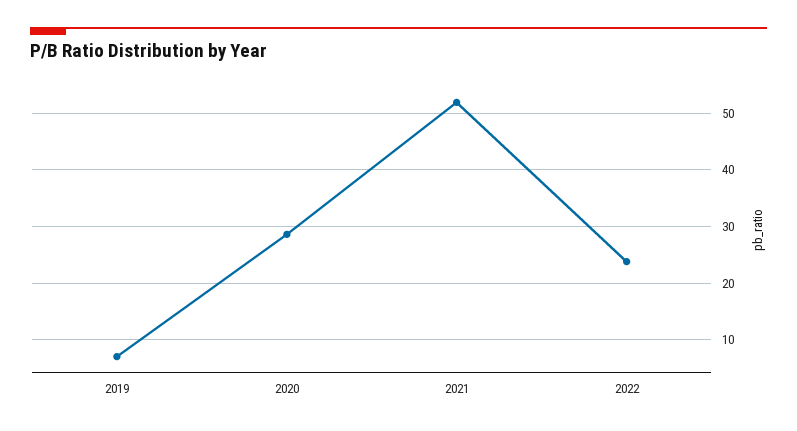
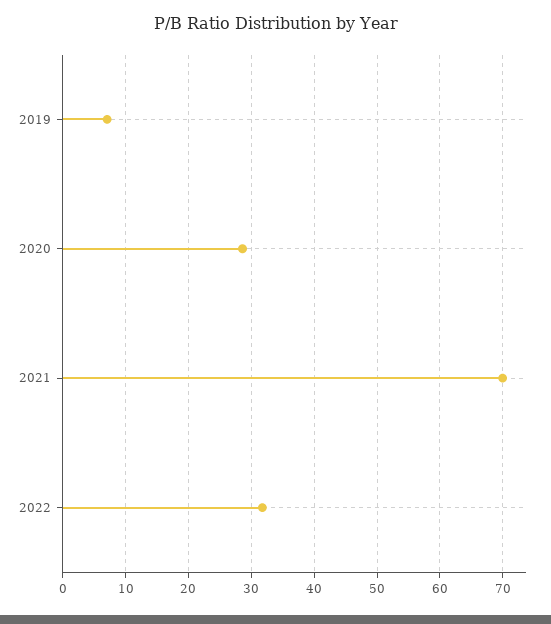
2021: 52 -> 70
2022: 24 -> 32

